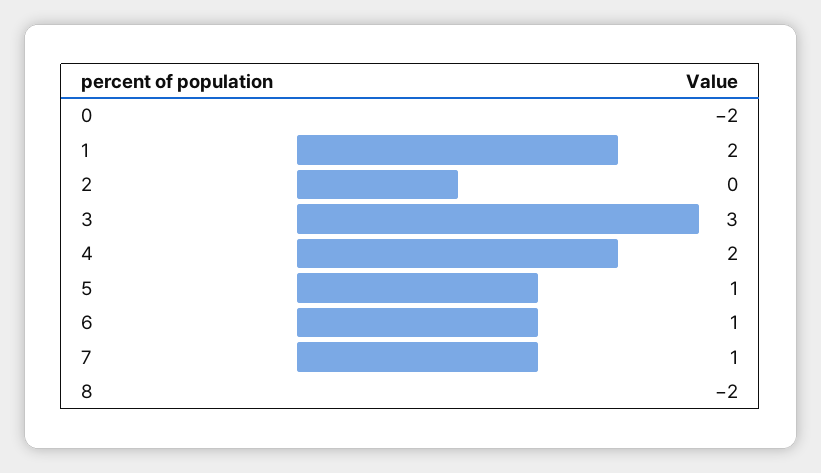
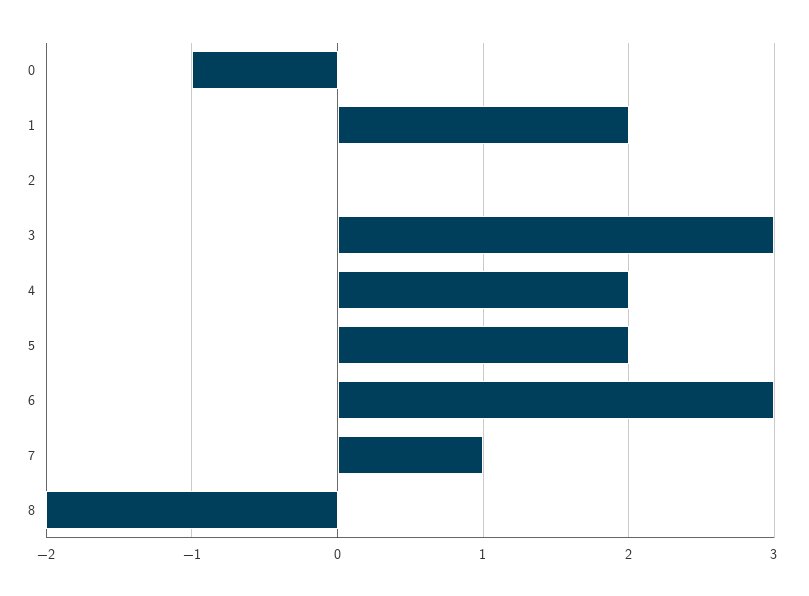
0: -2 -> -1
5: 1 -> 2
6: 1 -> 3

